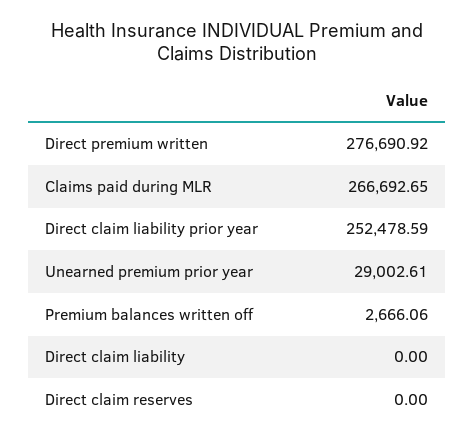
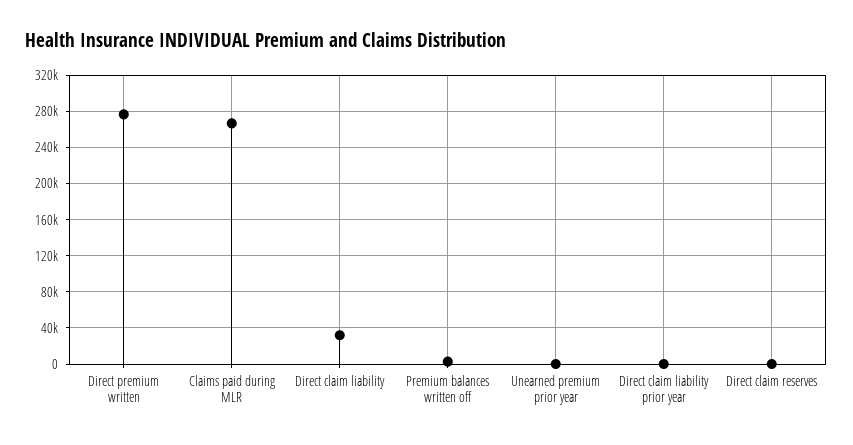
Direct claim liability prior year: 252478.59 -> 0
Unearned premium prior year: 29002.61 -> 0
Direct claim liability: 0 -> 30000

